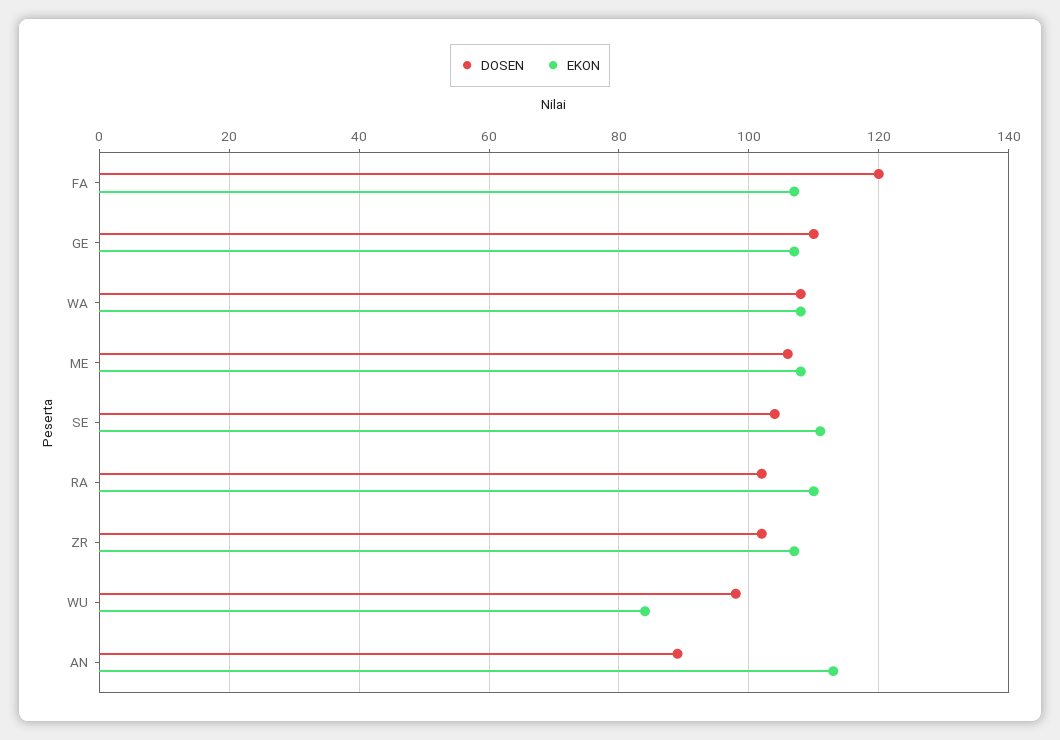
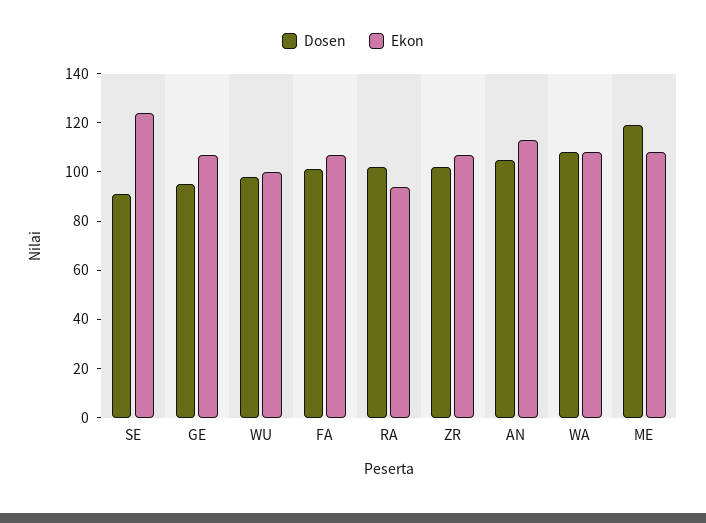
DOSEN, FA: 120 -> 100
DOSEN, GE: 110 -> 95
DOSEN, ME: 105 -> 120
DOSEN, SE: 105 -> 90
EKON, SE: 110 -> 125
EKON, RA: 110 -> 95
EKON, WU: 85 -> 100
DOSEN, AN: 90 -> 105

